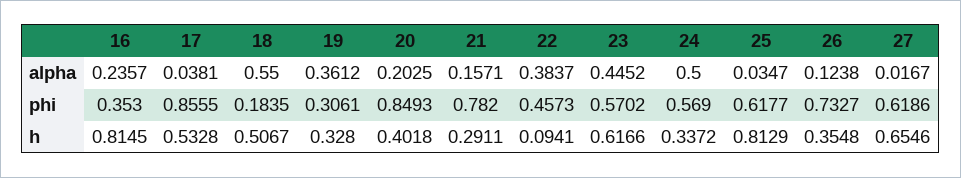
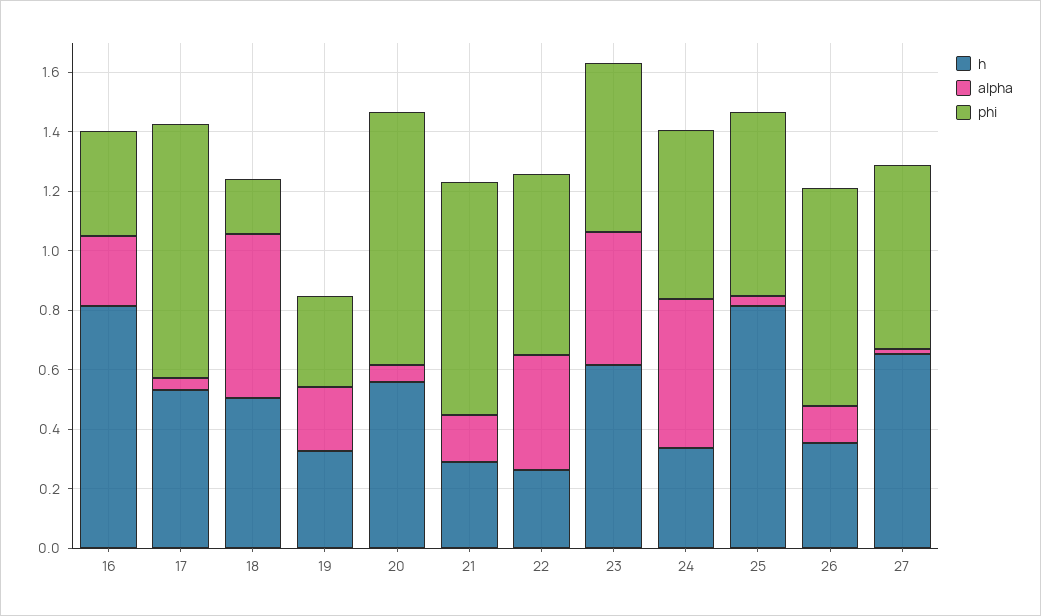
alpha, 19: 0.3612 -> 0.2
alpha, 20: 0.2025 -> 0.05
phi, 22: 0.4573 -> 0.6
h, 20: 0.4018 -> 0.55
h, 22: 0.0941 -> 0.25

